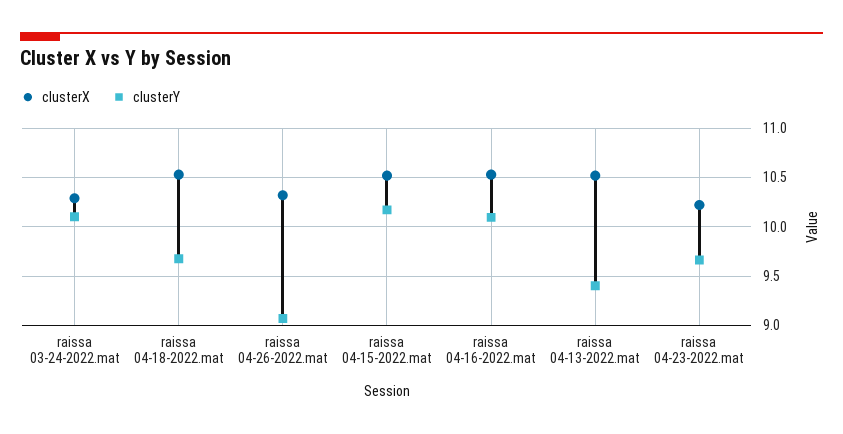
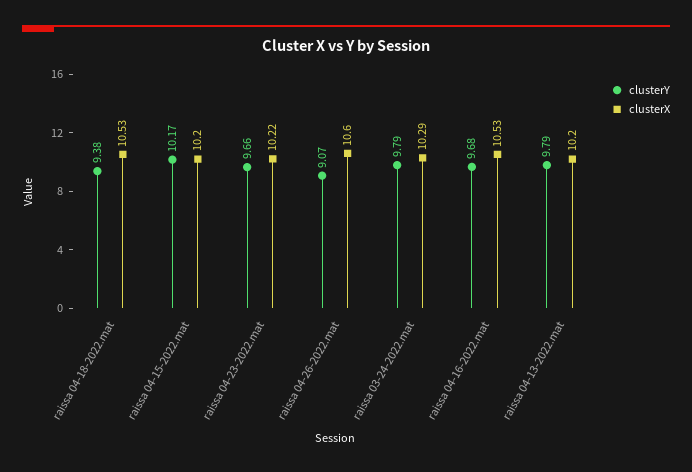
clusterY, raissa 03-24-2022.mat: 10.1 -> 9.79
clusterY, raissa 04-18-2022.mat: 9.7 -> 9.38
clusterX, raissa 04-26-2022.mat: 10.3 -> 10.6
clusterX, raissa 04-15-2022.mat: 10.5 -> 10.2
clusterY, raissa 04-16-2022.mat: 10.1 -> 9.68
clusterX, raissa 04-13-2022.mat: 10.5 -> 10.2
clusterY, raissa 04-13-2022.mat: 9.4 -> 9.79

